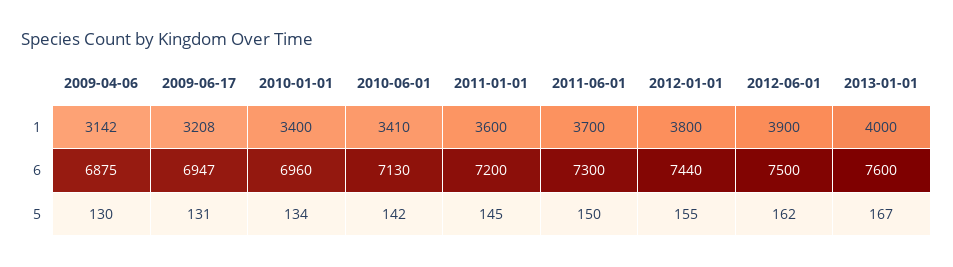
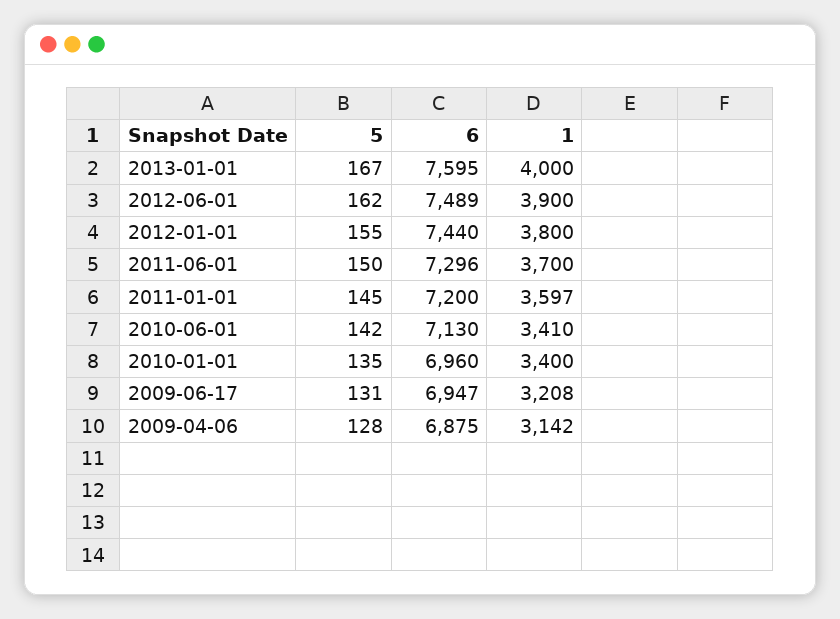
2011-01-01, 1: 3600 -> 3597
2011-06-01, 6: 7300 -> 7296
2012-06-01, 6: 7500 -> 7489
2013-01-01, 6: 7600 -> 7595
2009-04-06, 5: 130 -> 128
2010-01-01, 5: 134 -> 135

